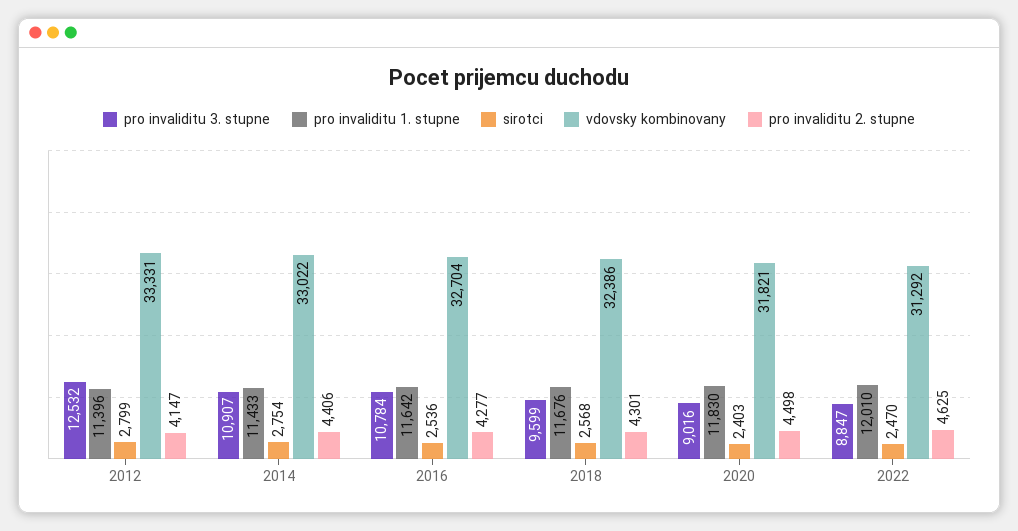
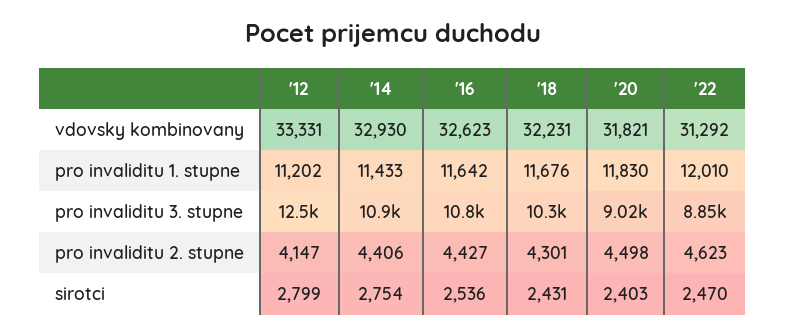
pro invaliditu 1. stupne, 2012: 11396 -> 11202
vdovsky kombinovany, 2014: 33022 -> 32930
vdovsky kombinovany, 2016: 32704 -> 32623
pro invaliditu 2. stupne, 2016: 4277 -> 4427
pro invaliditu 3. stupne, 2018: 9599 -> 10300
sirotci, 2018: 2568 -> 2431
vdovsky kombinovany, 2018: 32386 -> 32231
pro invaliditu 2. stupne, 2022: 4625 -> 4623

